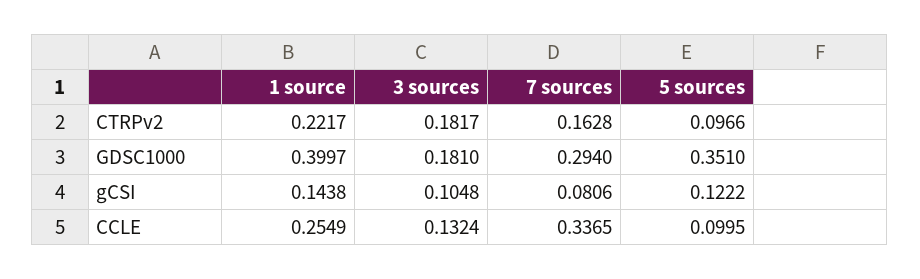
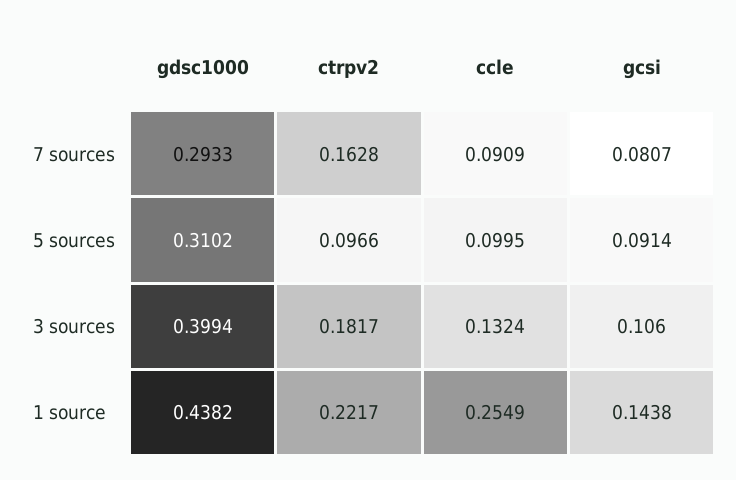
1 source, GDSC1000: 0.3997 -> 0.4382
3 sources, GDSC1000: 0.181 -> 0.3994
7 sources, GDSC1000: 0.294 -> 0.2933
5 sources, GDSC1000: 0.351 -> 0.3102
3 sources, gCSI: 0.1048 -> 0.106
7 sources, gCSI: 0.0806 -> 0.0807
5 sources, gCSI: 0.1222 -> 0.0914
7 sources, CCLE: 0.3365 -> 0.0909

